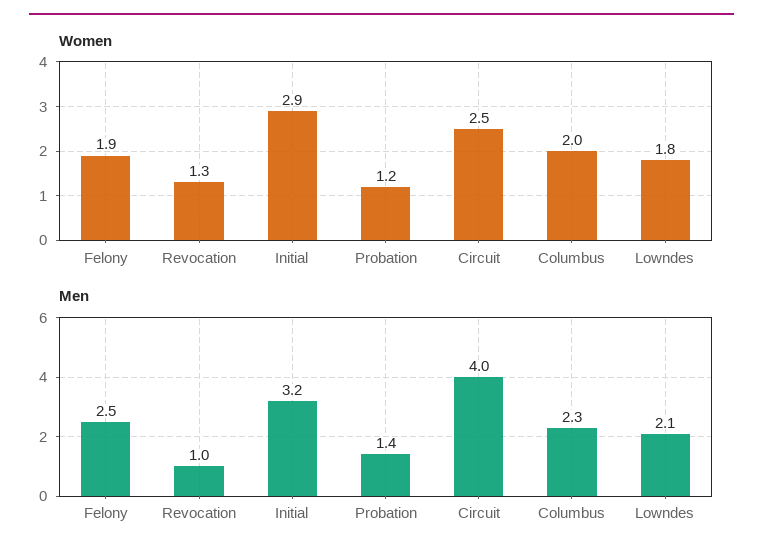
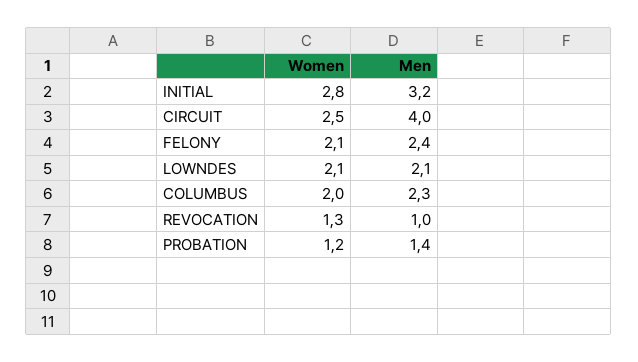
Women, Felony: 1.9 -> 2.1
Women, Initial: 2.9 -> 2.8
Women, Lowndes: 1.8 -> 2.1
Men, Felony: 2.5 -> 2.4

